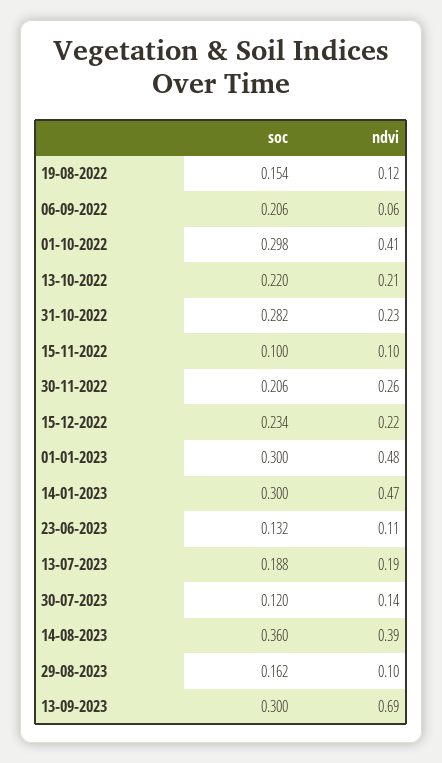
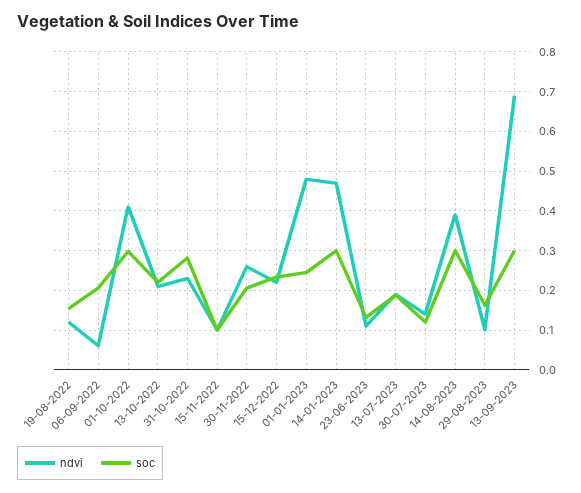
soc, 01-01-2023: 0.3 -> 0.24
soc, 14-08-2023: 0.36 -> 0.3

